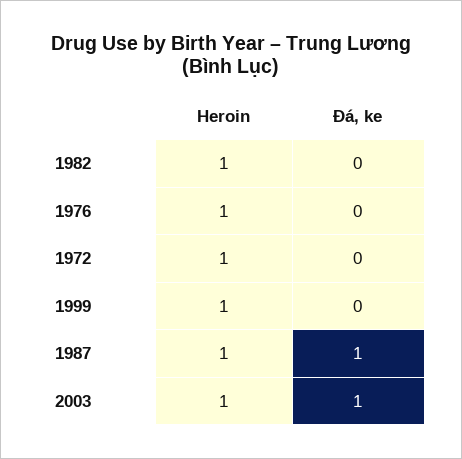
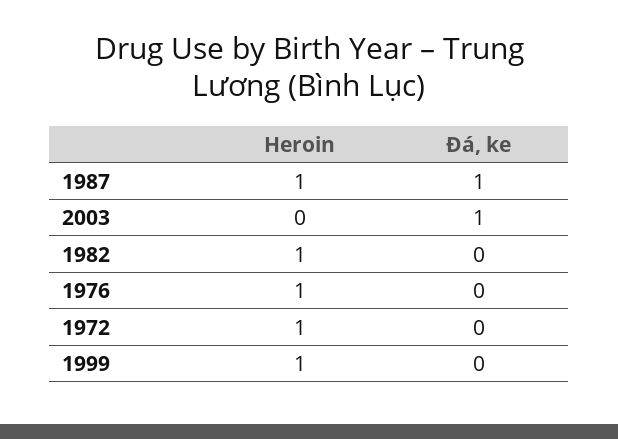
Heroin, 2003: 1 -> 0

